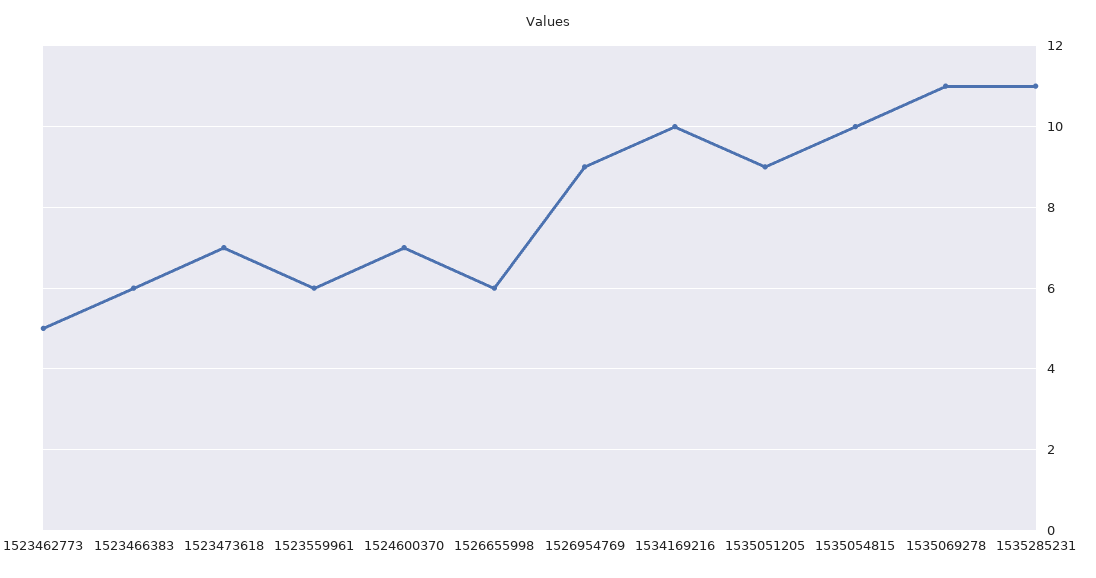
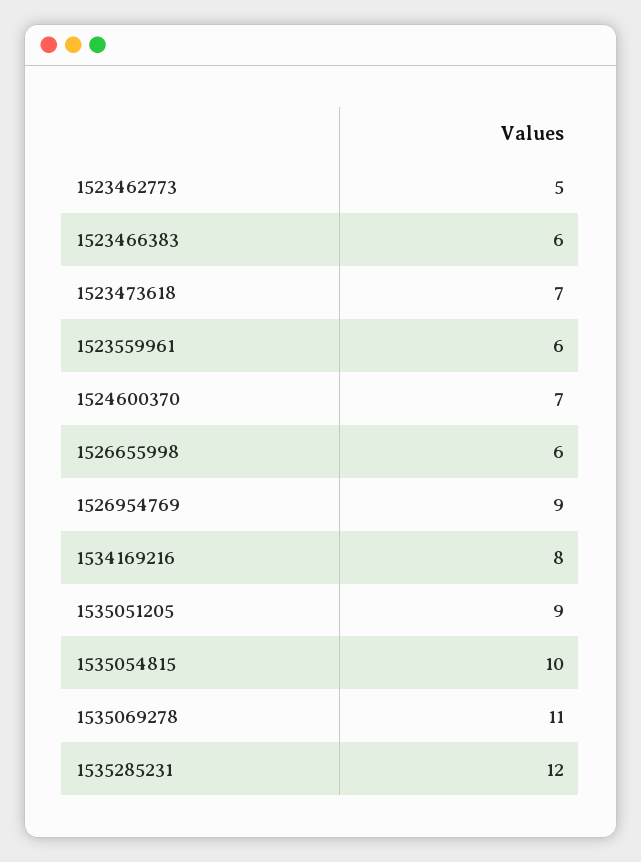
1534169216: 10 -> 8
1535285231: 11 -> 12

